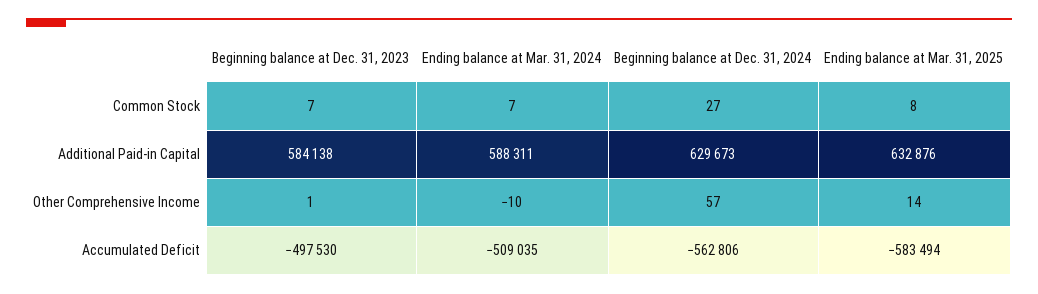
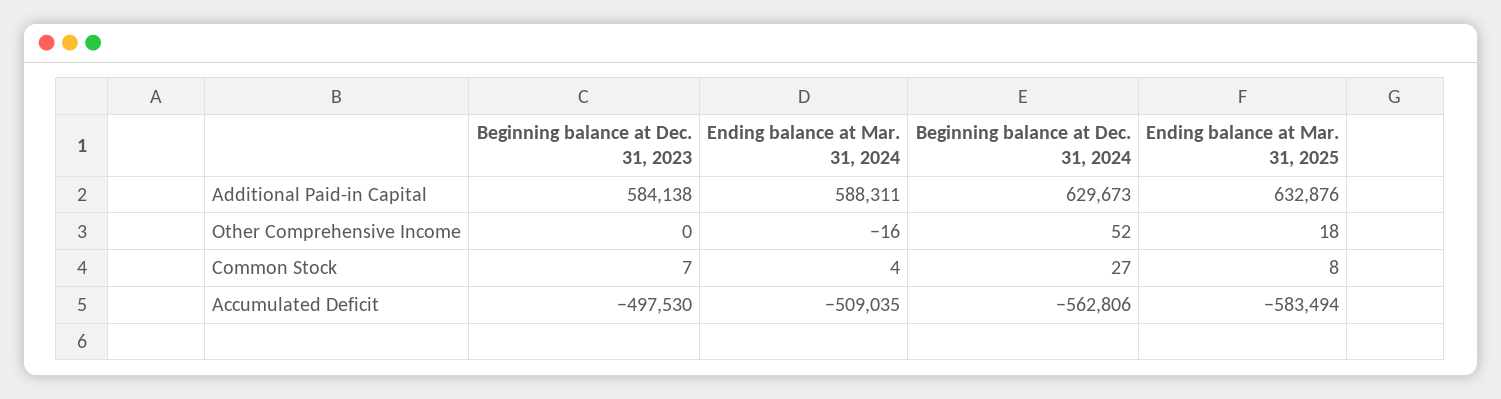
Ending balance at Mar. 31, 2024, Common Stock: 7 -> 4
Beginning balance at Dec. 31, 2023, Other Comprehensive Income: 1 -> 0
Ending balance at Mar. 31, 2024, Other Comprehensive Income: -10 -> -16
Beginning balance at Dec. 31, 2024, Other Comprehensive Income: 57 -> 52
Ending balance at Mar. 31, 2025, Other Comprehensive Income: 14 -> 18

